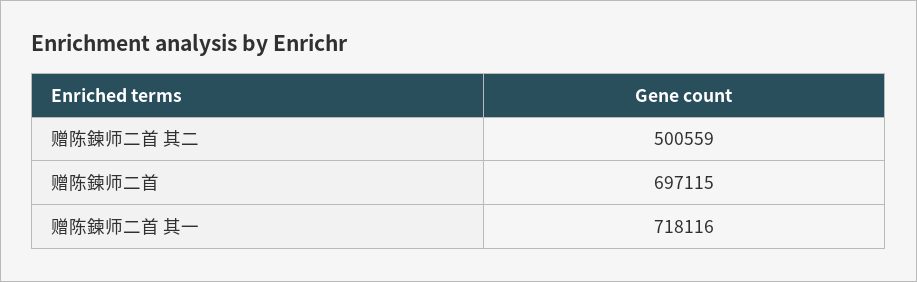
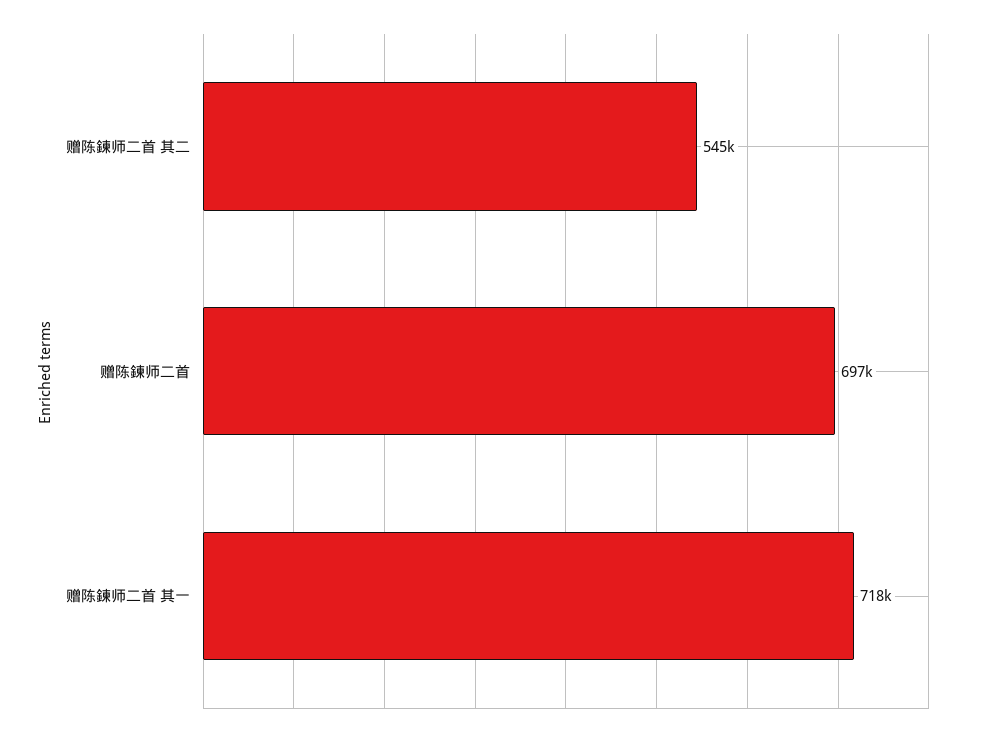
赠陈鍊师二首 其二: 500559 -> 545000

